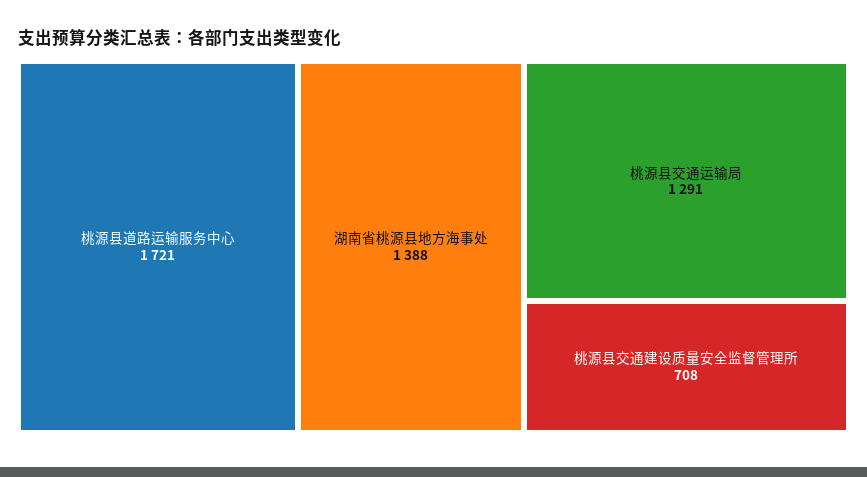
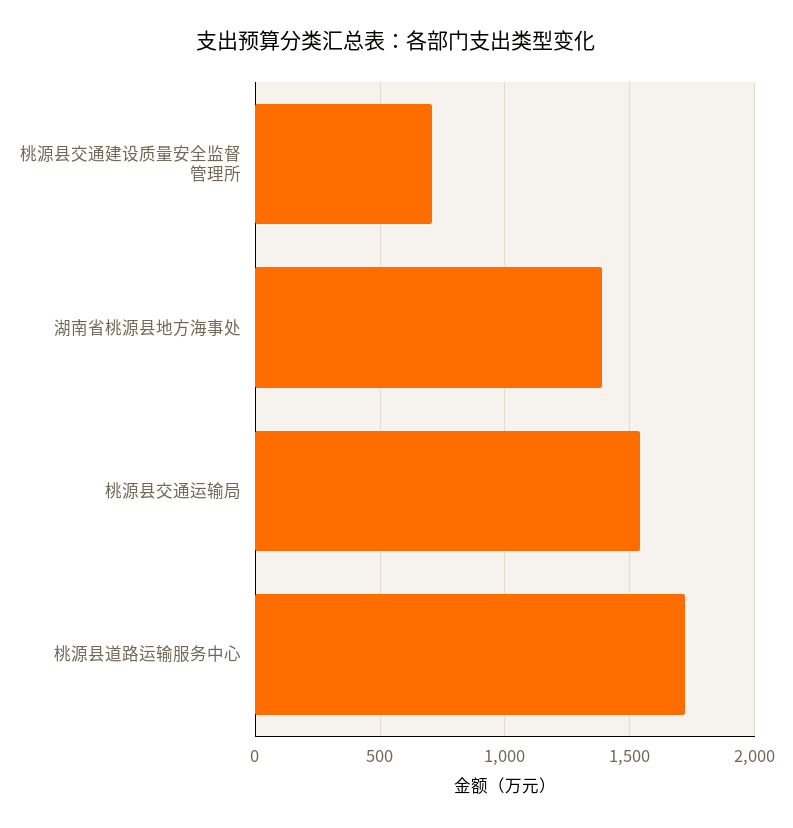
桃源县交通运输局: 1291 -> 1550

